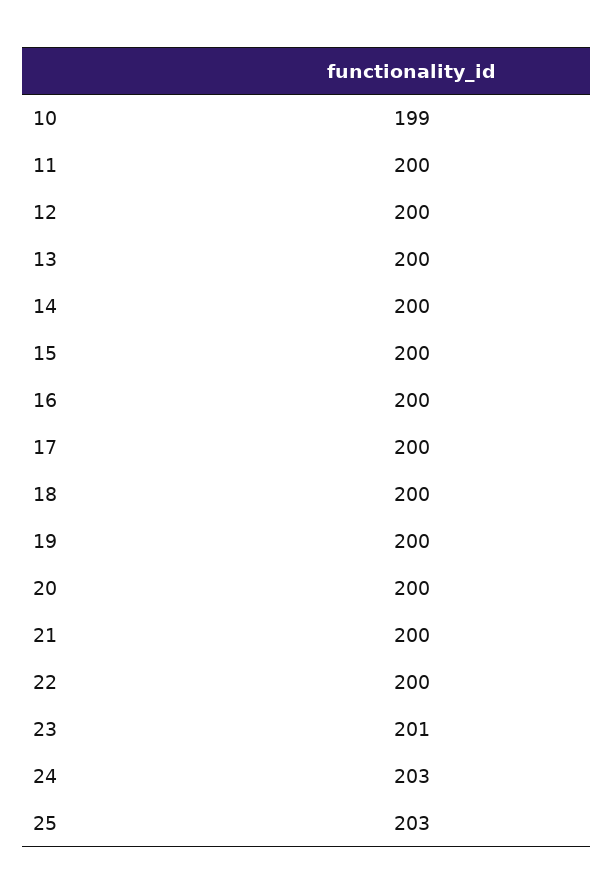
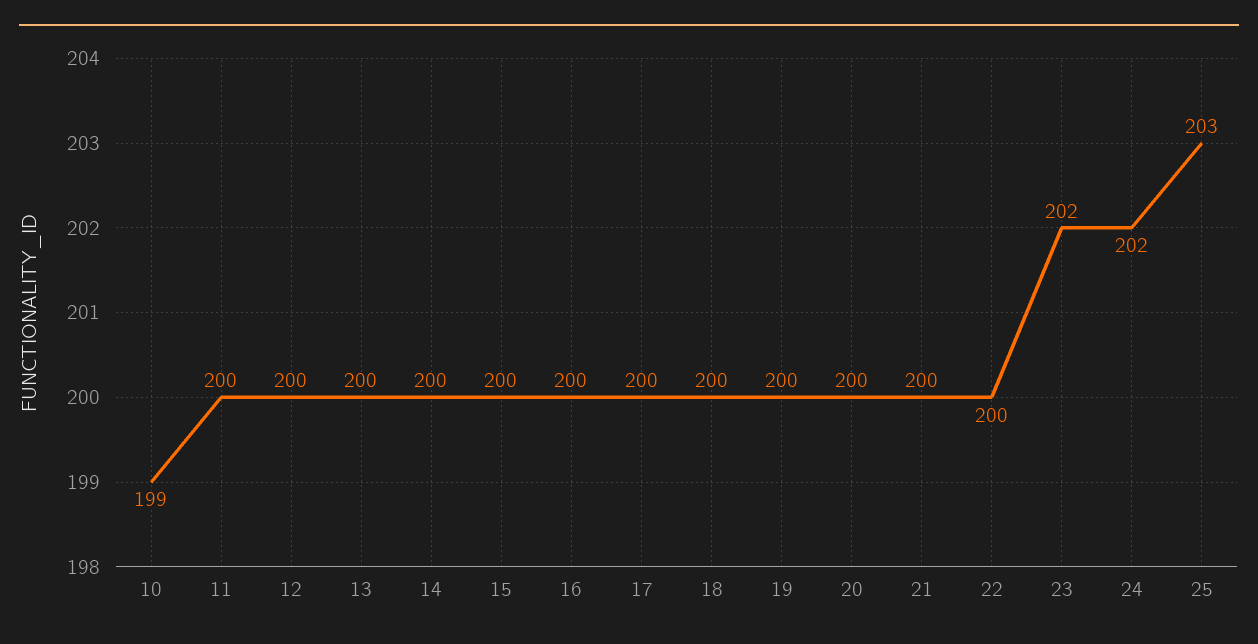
23: 201 -> 202
24: 203 -> 202

